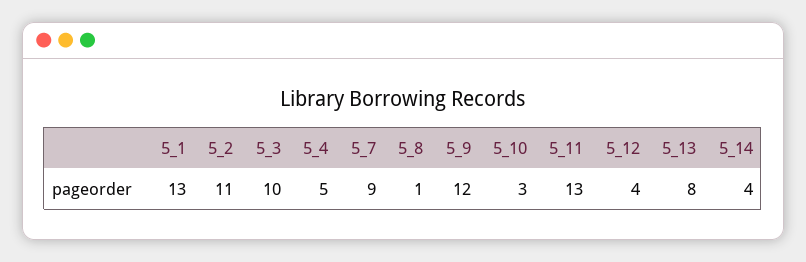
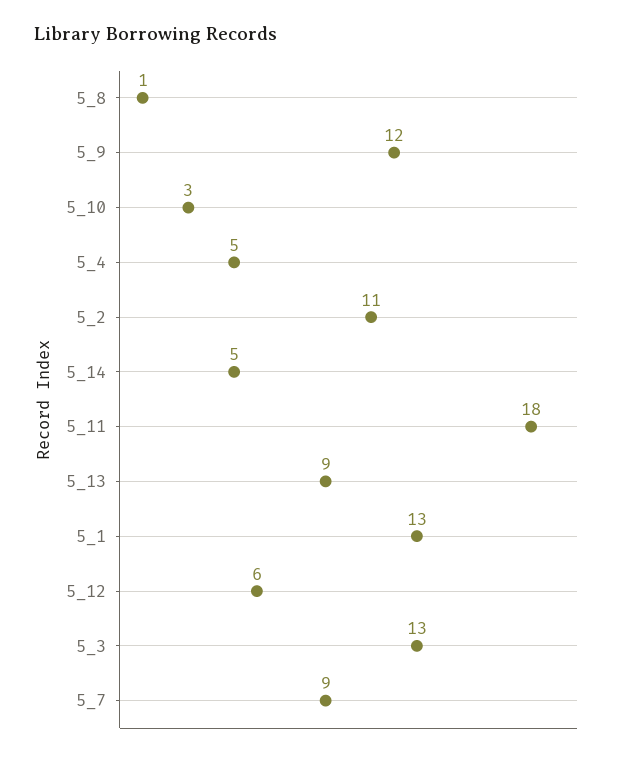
5_3: 10 -> 13
5_11: 13 -> 18
5_12: 4 -> 6
5_13: 8 -> 9
5_14: 4 -> 5

